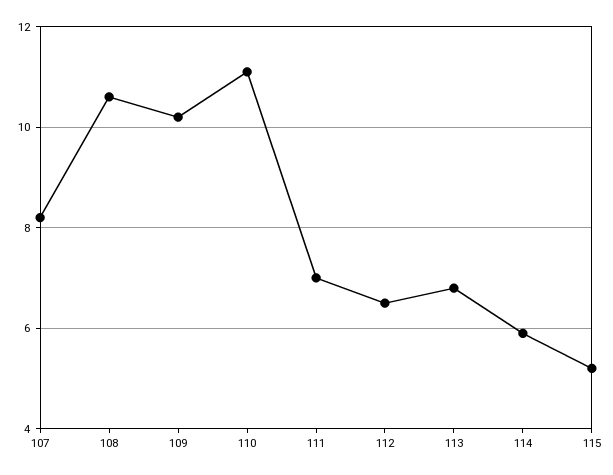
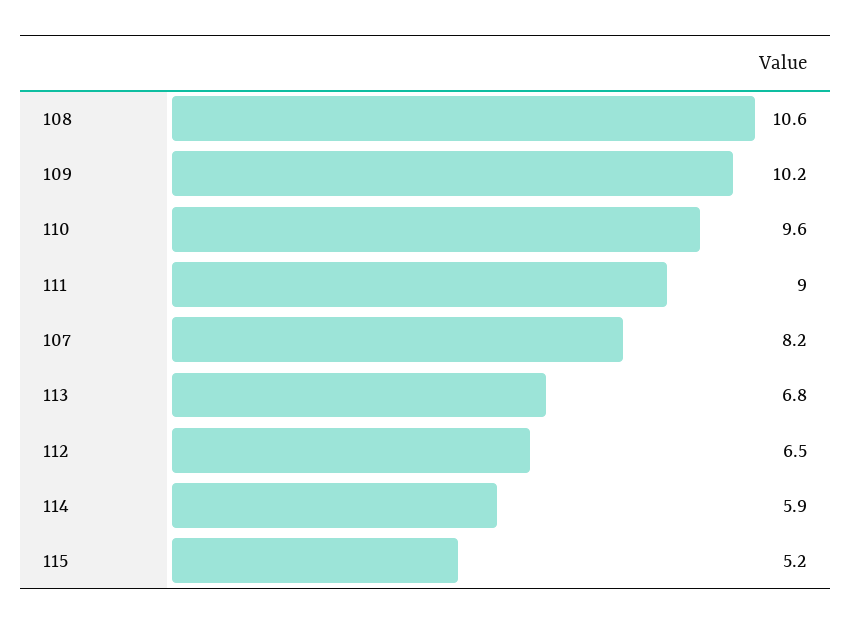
110: 11 -> 9.6
111: 7 -> 9

